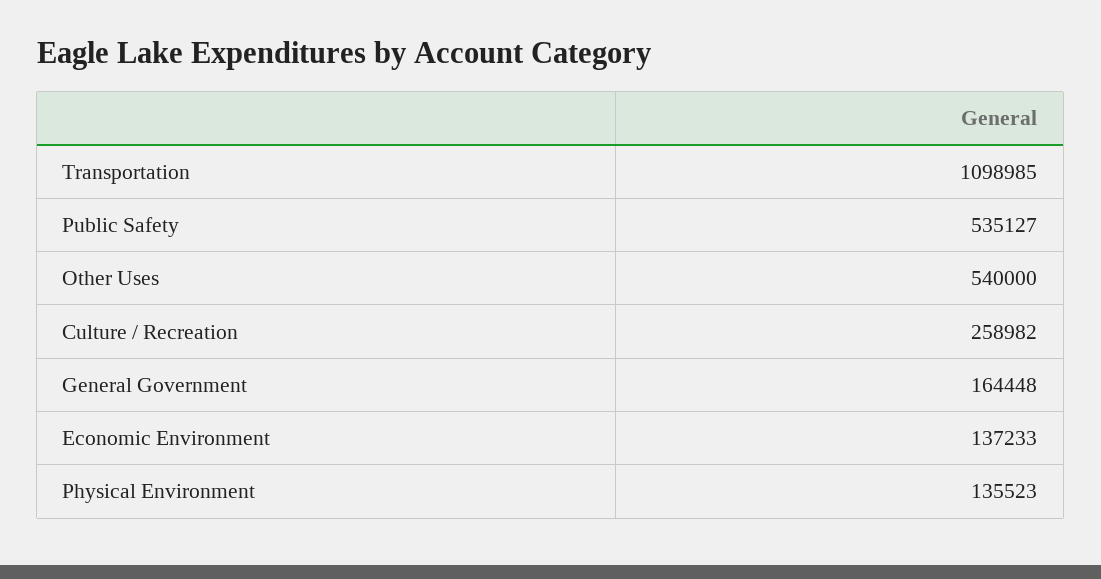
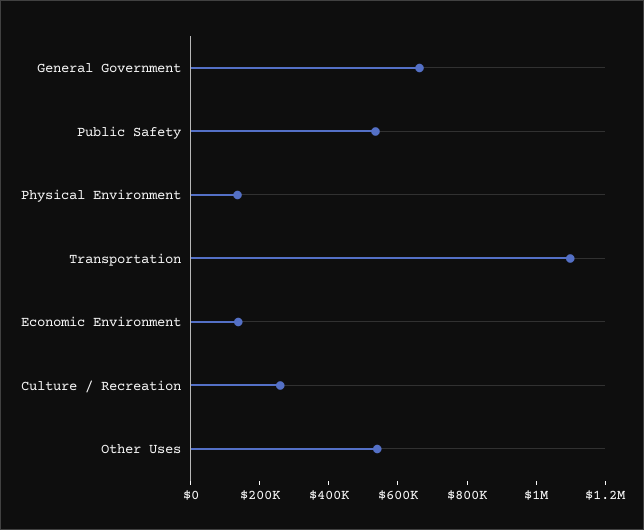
General Government: 164448 -> 650000

